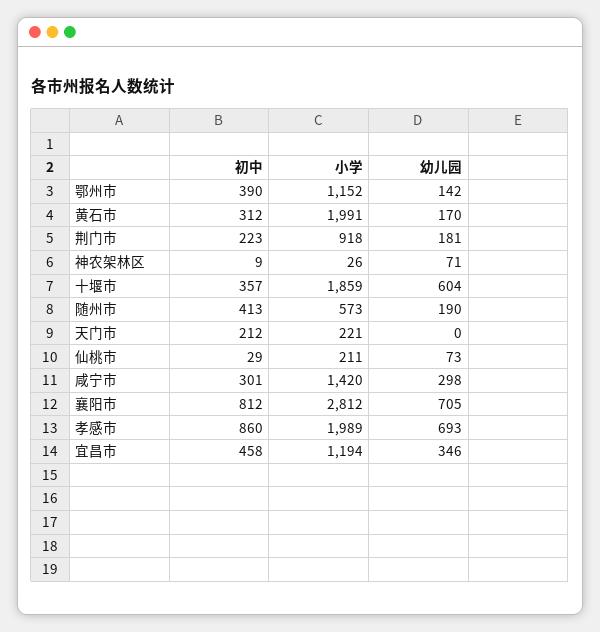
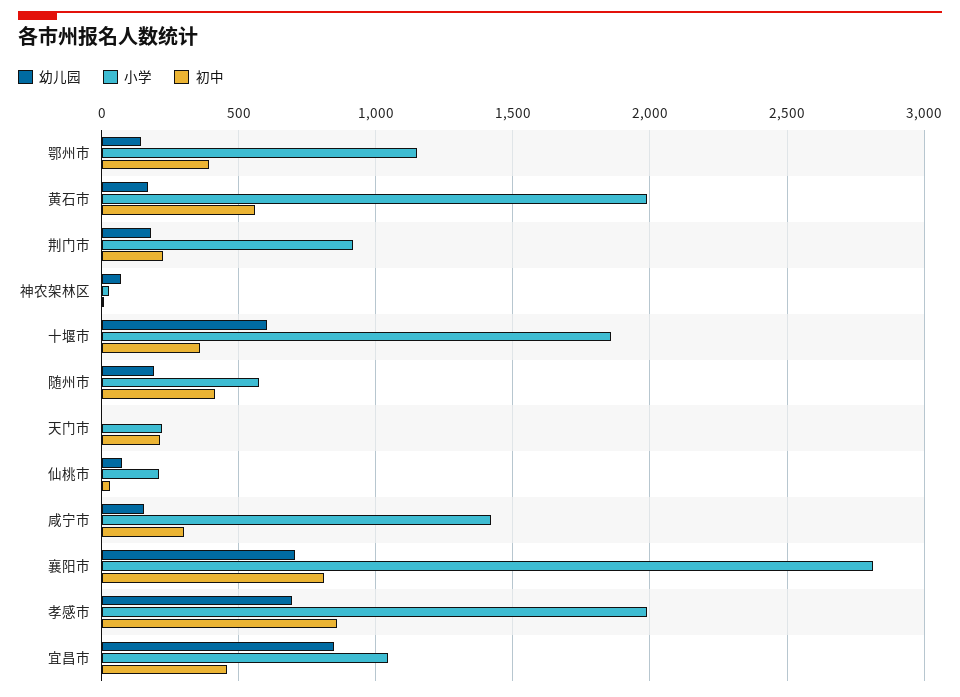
初中, 黄石市: 312 -> 550
幼儿园, 咸宁市: 298 -> 150
小学, 宜昌市: 1194 -> 1050
幼儿园, 宜昌市: 346 -> 850

